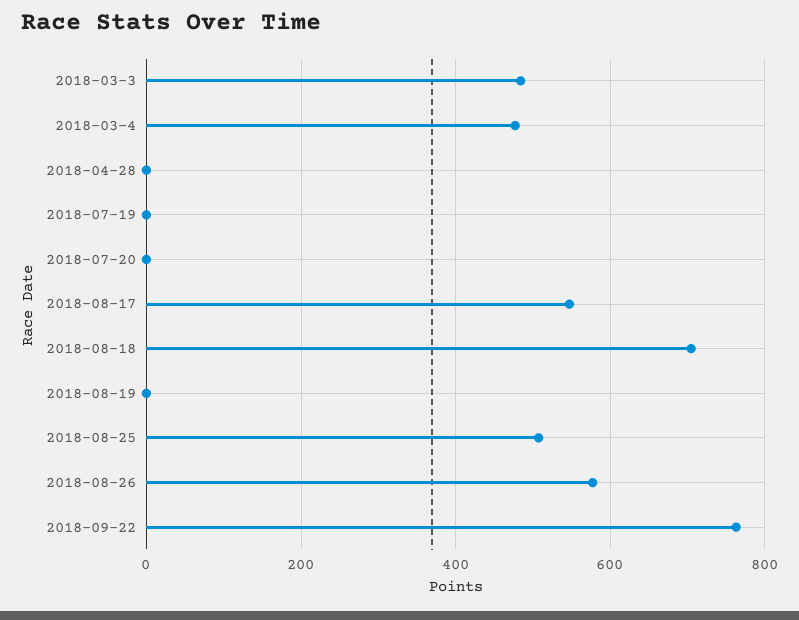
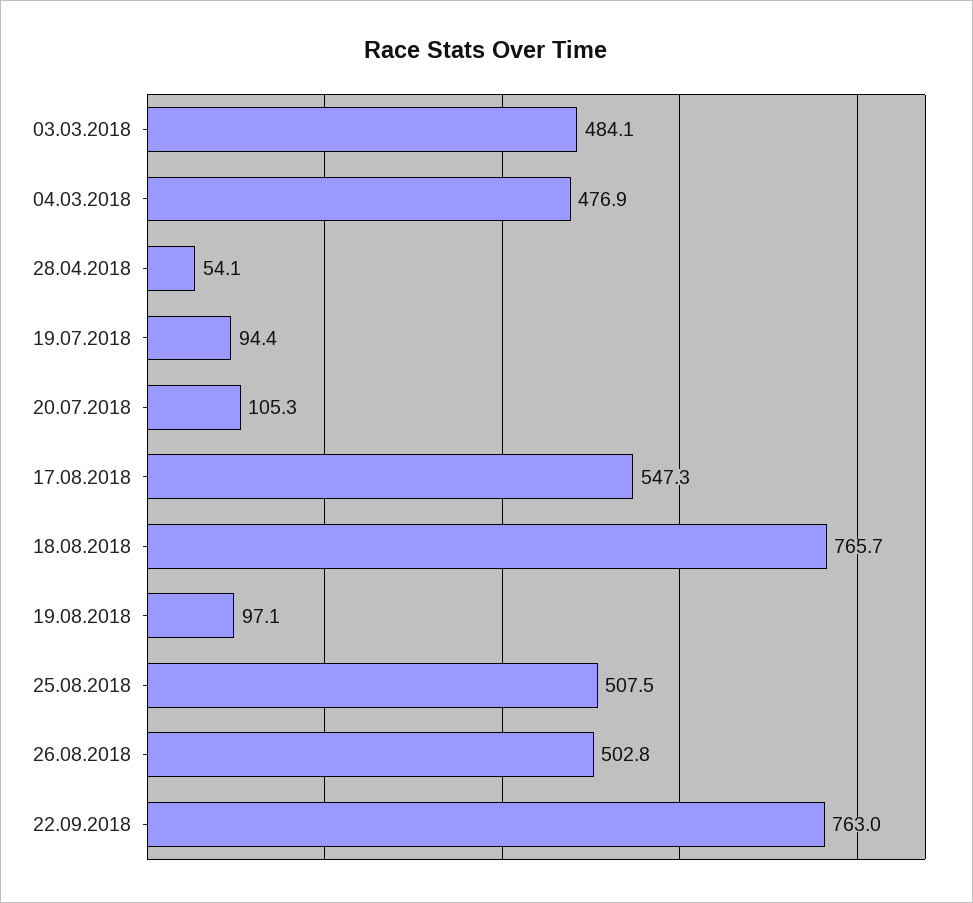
2018-04-28: 0 -> 54.1
2018-07-19: 0 -> 94.4
2018-07-20: 0 -> 105.3
2018-08-18: 700 -> 765.7
2018-08-19: 0 -> 97.1
2018-08-26: 580 -> 502.8

